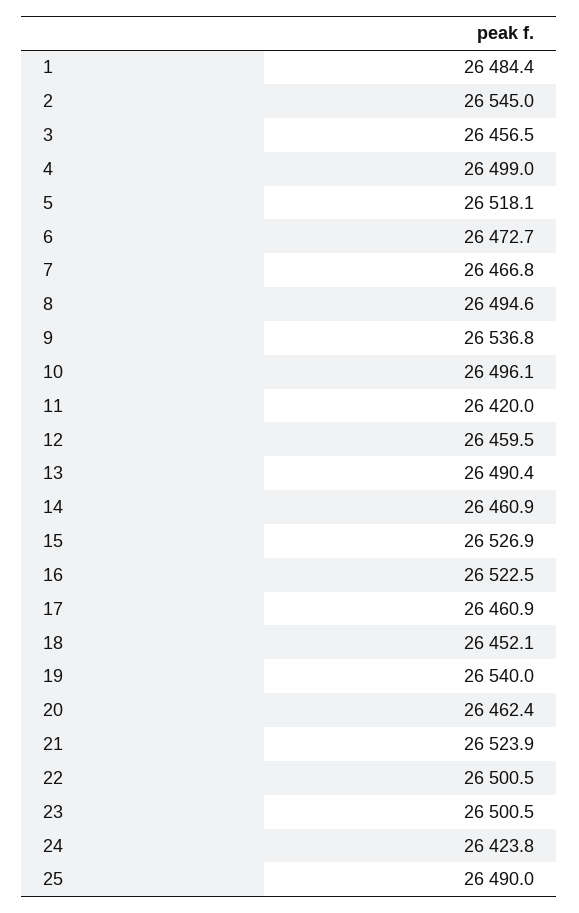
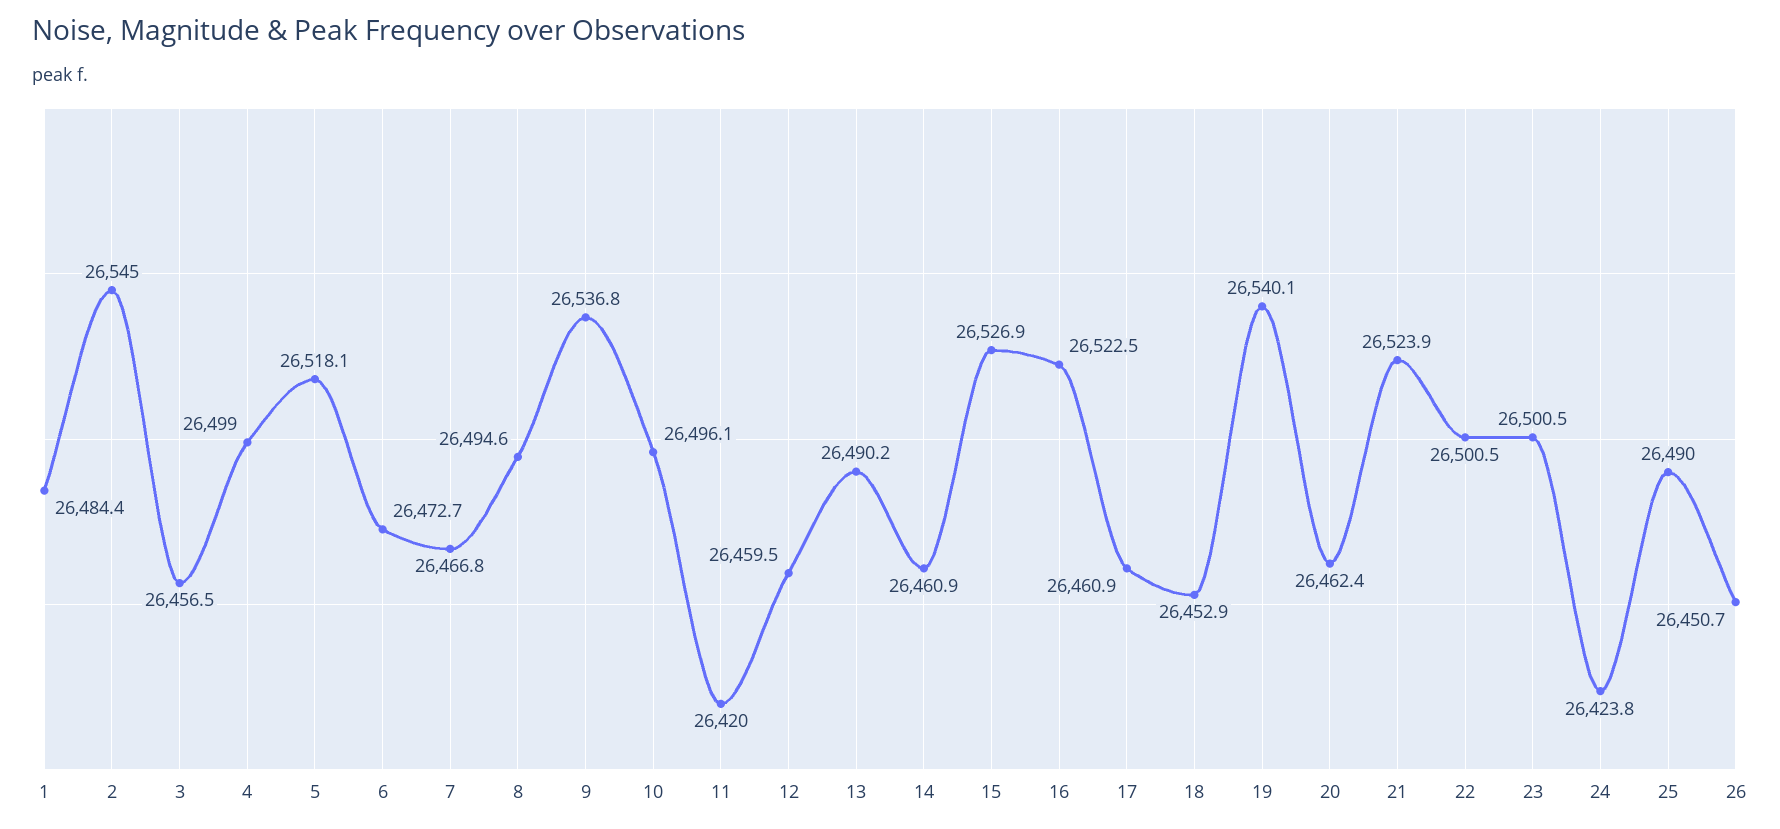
13: 26490.4 -> 26490.2
18: 26452.1 -> 26452.9
19: 26540 -> 26540.1
26: none -> 26450.7

